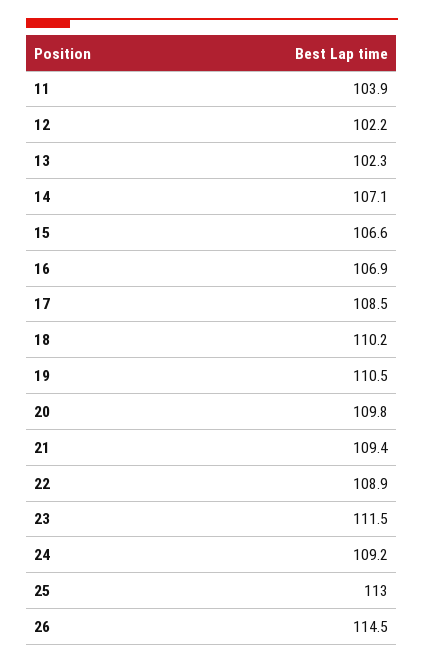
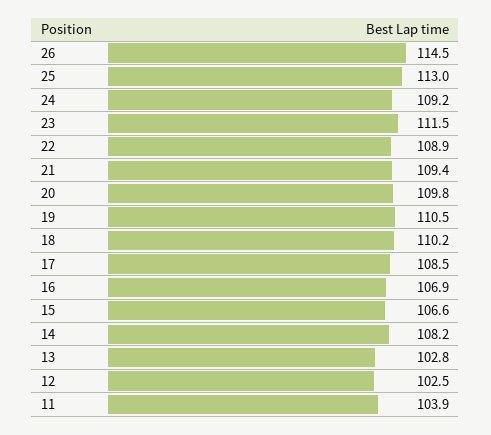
12: 102.2 -> 102.5
13: 102.3 -> 102.8
14: 107.1 -> 108.2

